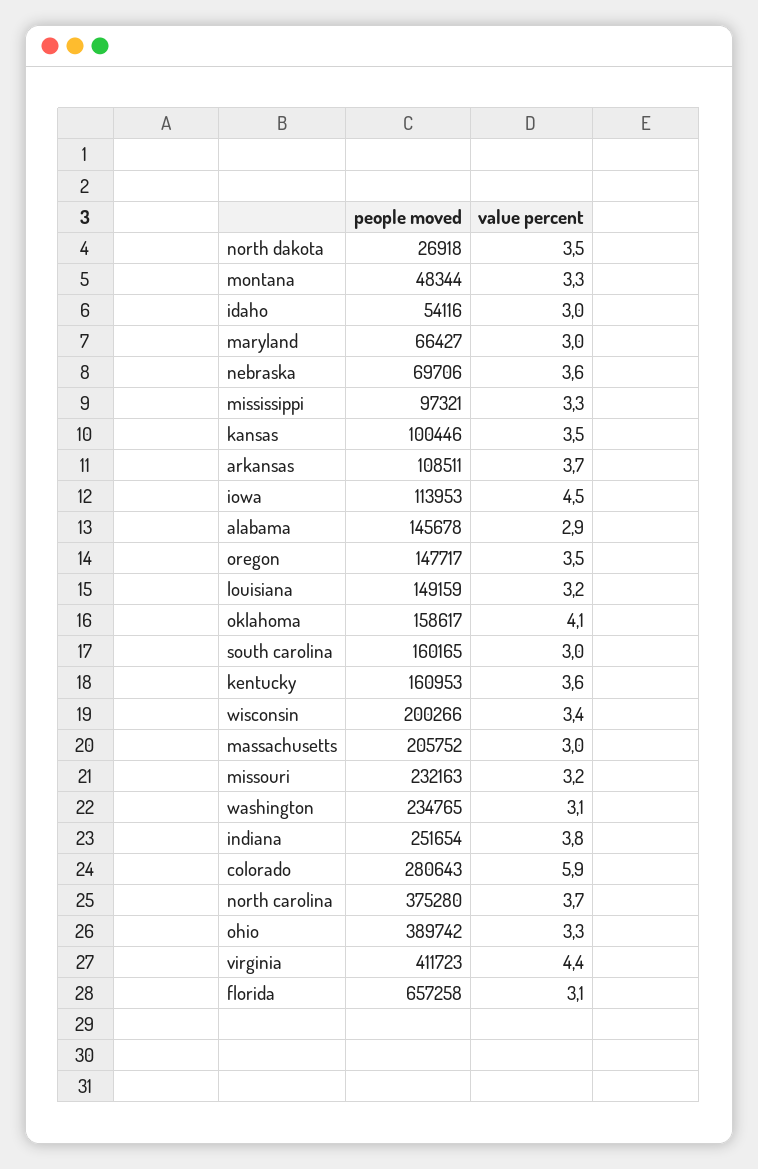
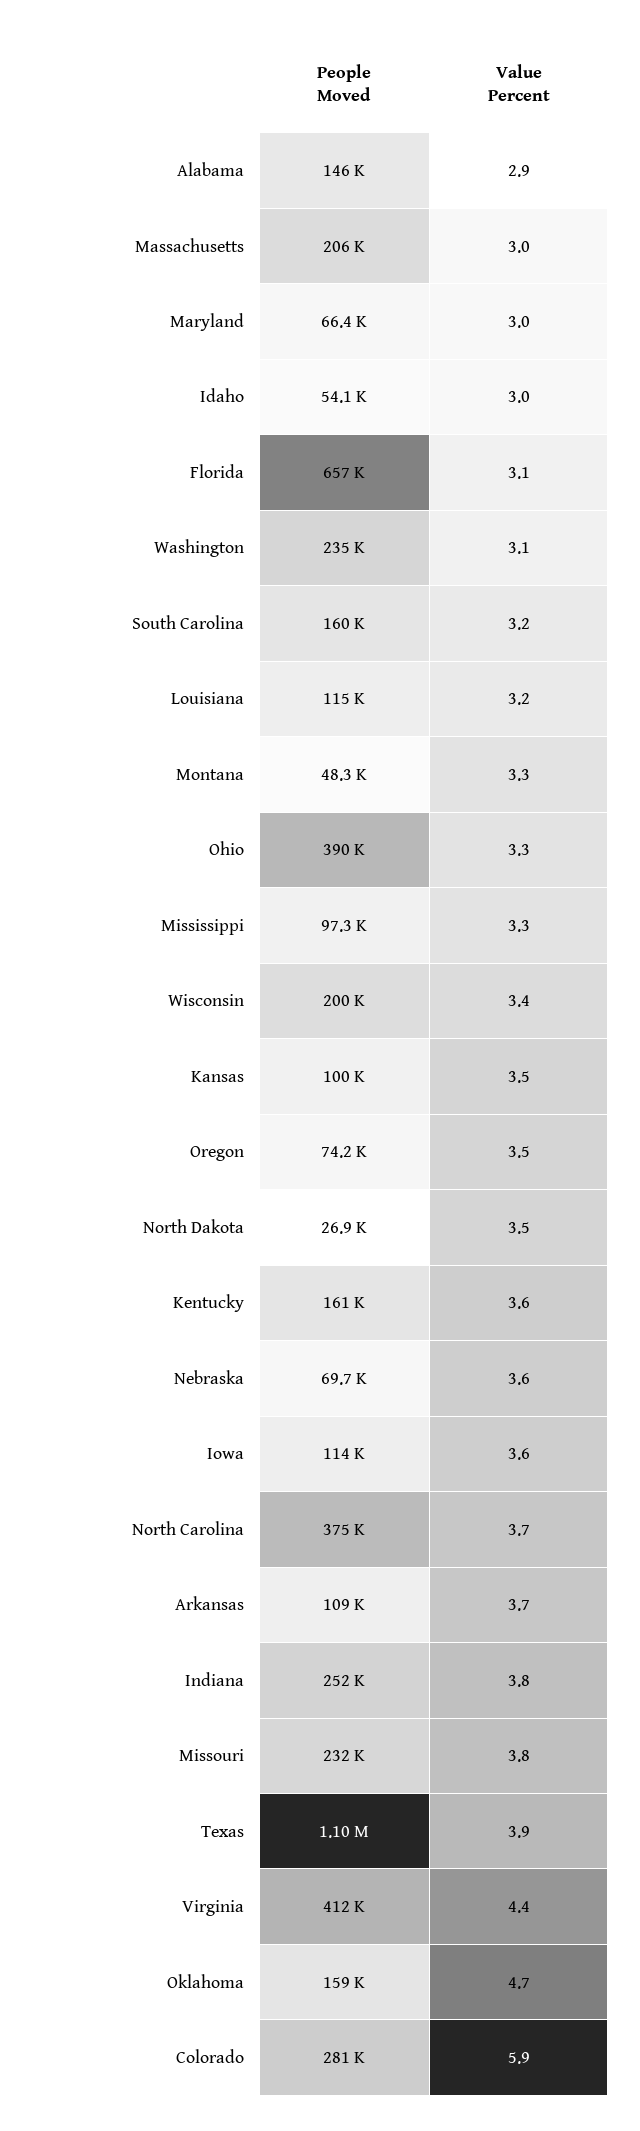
value percent, iowa: 4.5 -> 3.6
people moved, oregon: 147717 -> 74200
people moved, louisiana: 149159 -> 115000
value percent, oklahoma: 4.1 -> 4.7
value percent, south carolina: 3 -> 3.2
value percent, missouri: 3.2 -> 3.8
people moved, Texas: none -> 1100000
value percent, Texas: none -> 3.9

